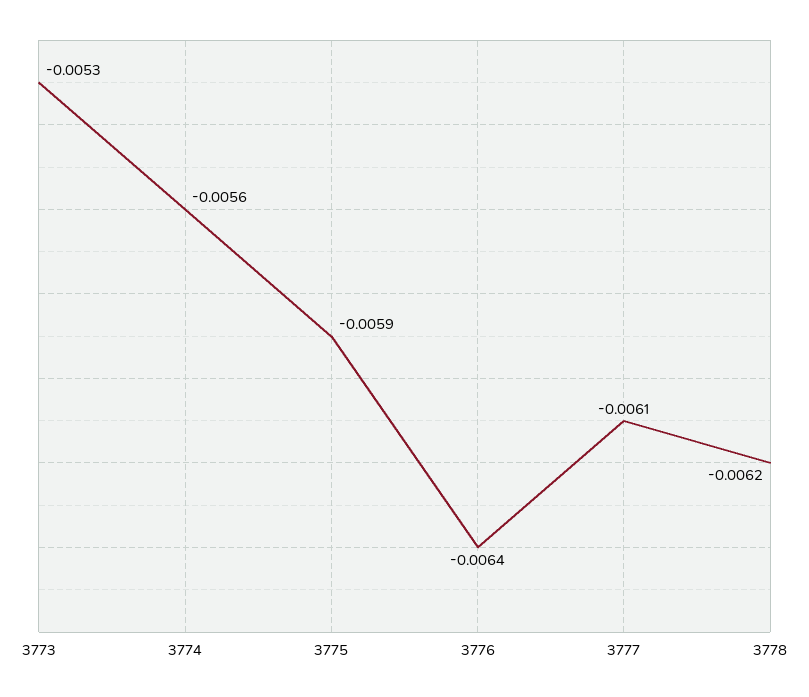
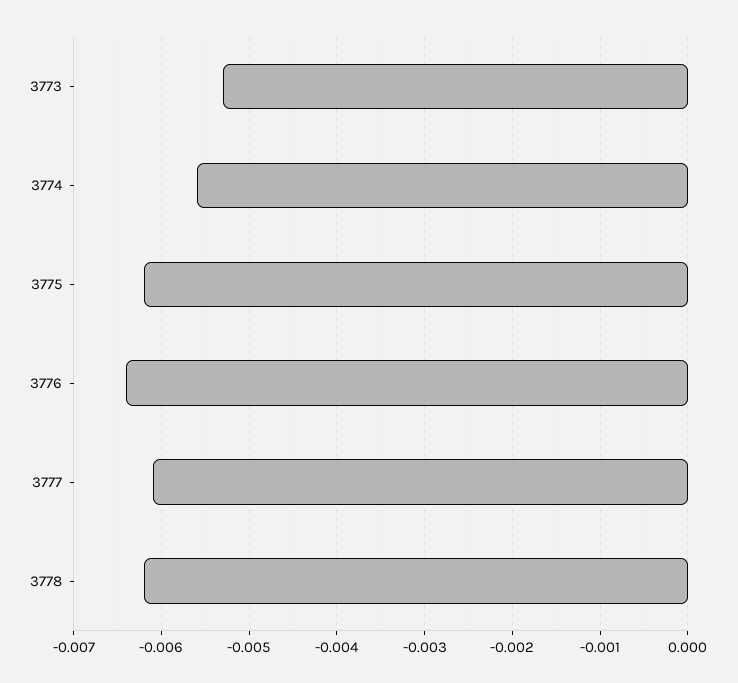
3775: -0.0059 -> -0.0062

